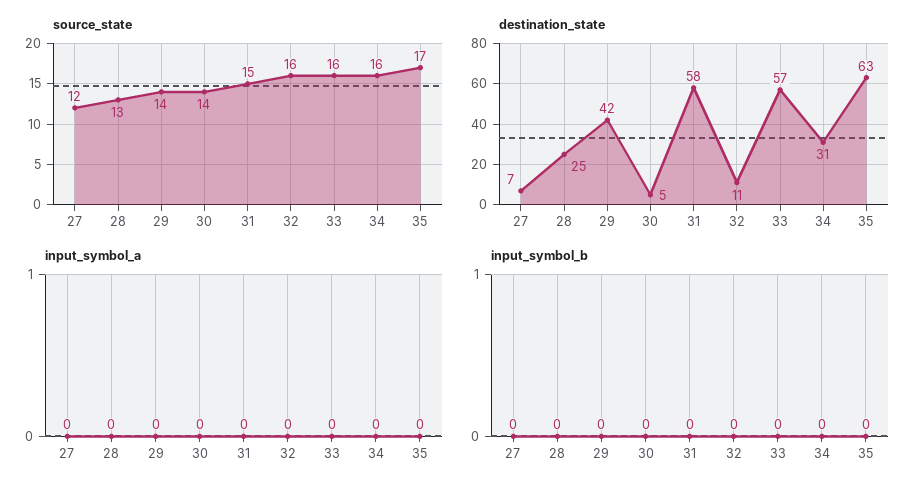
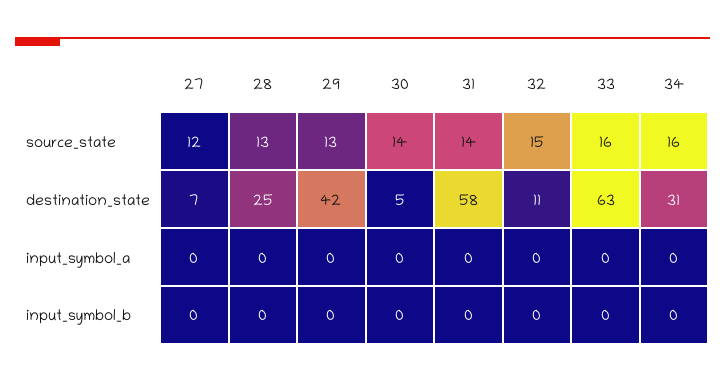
source_state, 29: 14 -> 13
source_state, 31: 15 -> 14
source_state, 32: 16 -> 15
source_state, 35: 17 -> none
destination_state, 33: 57 -> 63
destination_state, 35: 63 -> none
input_symbol_a, 35: 0 -> none
input_symbol_b, 35: 0 -> none

